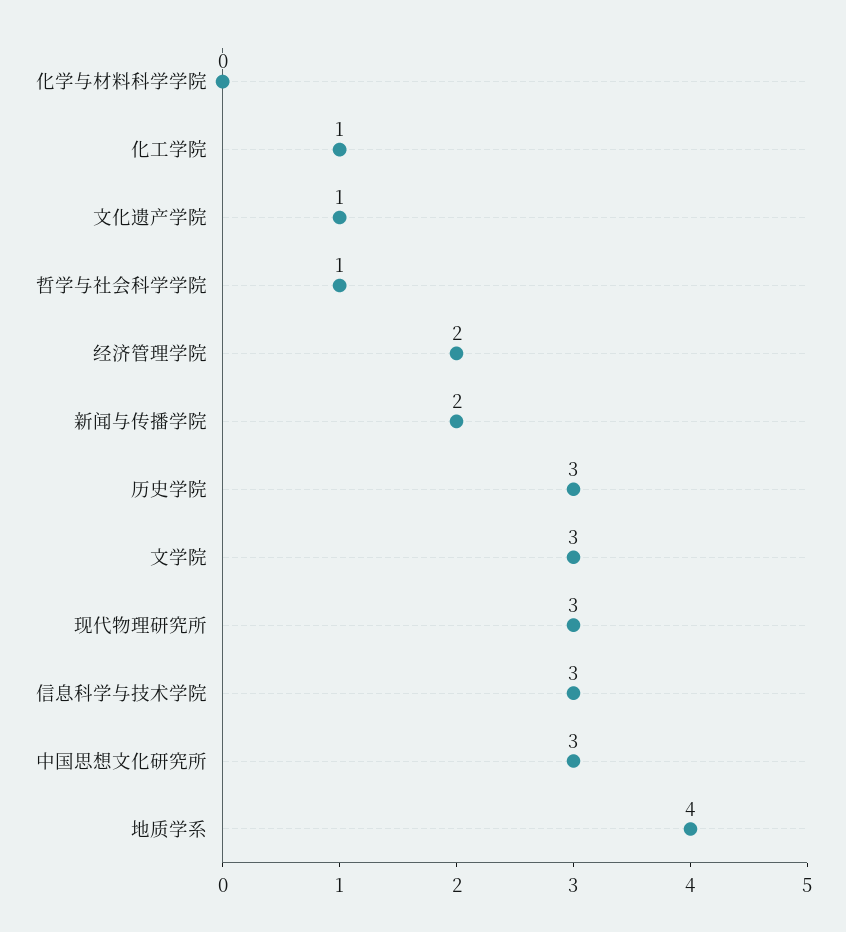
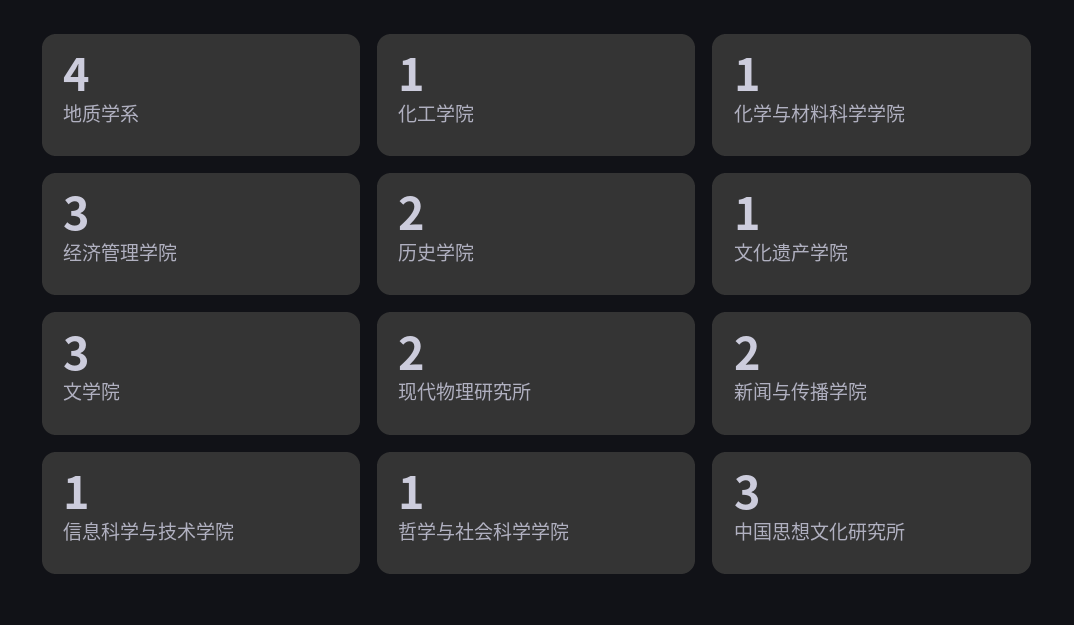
化学与材料科学学院: 0 -> 1
经济管理学院: 2 -> 3
历史学院: 3 -> 2
现代物理研究所: 3 -> 2
信息科学与技术学院: 3 -> 1

